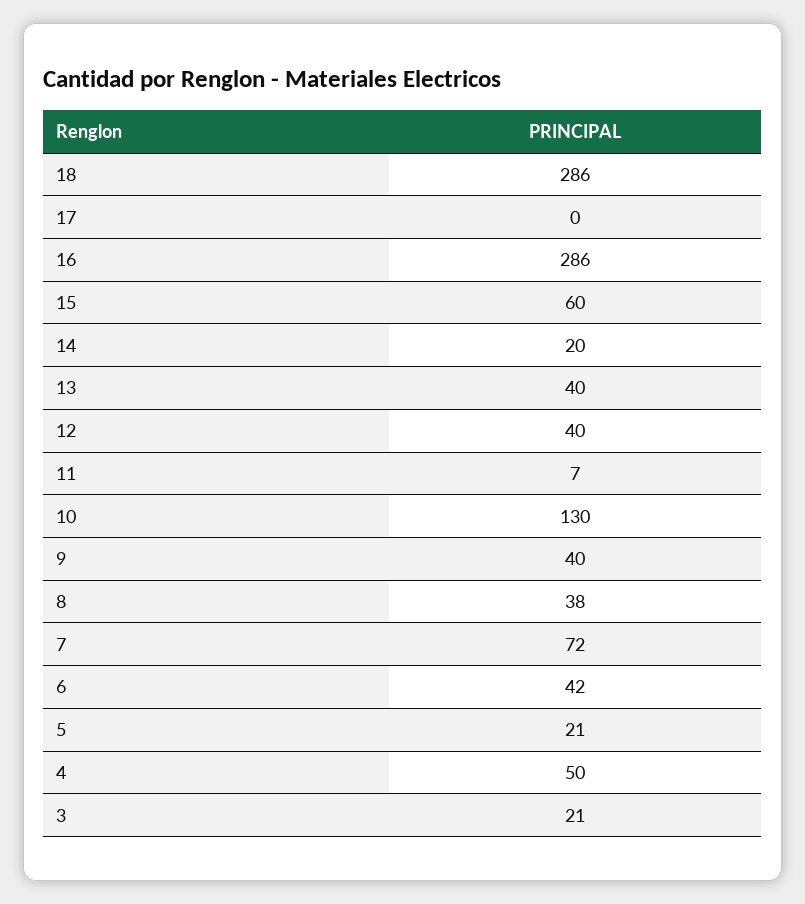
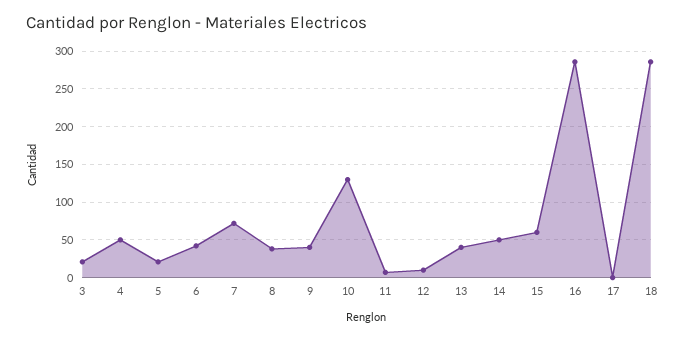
14: 20 -> 50
12: 40 -> 10

